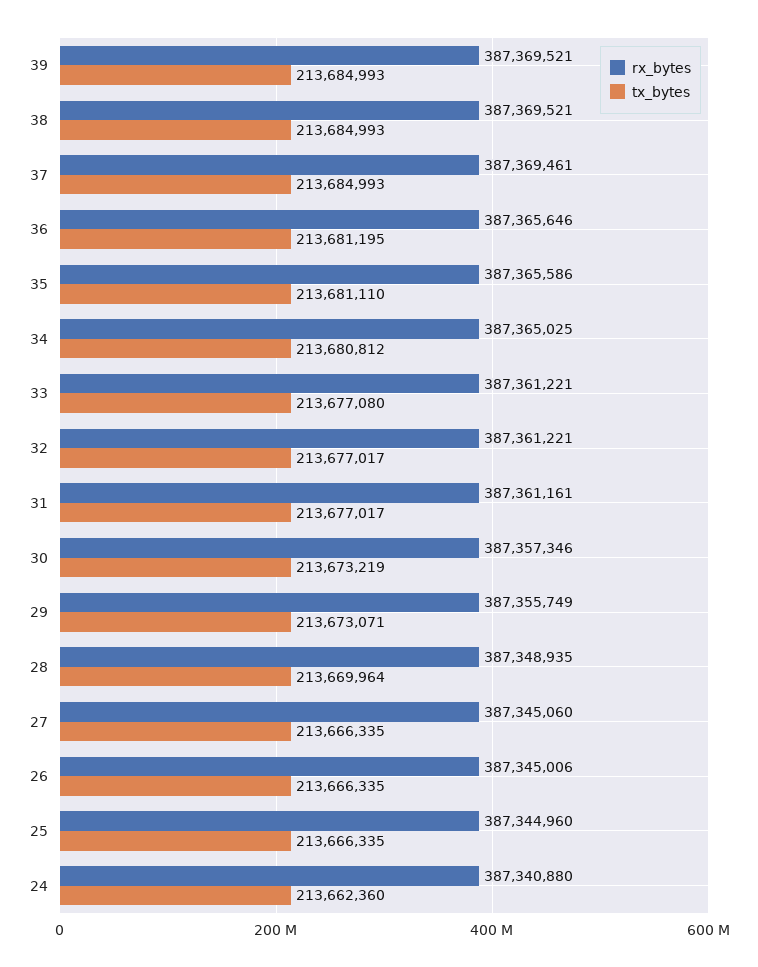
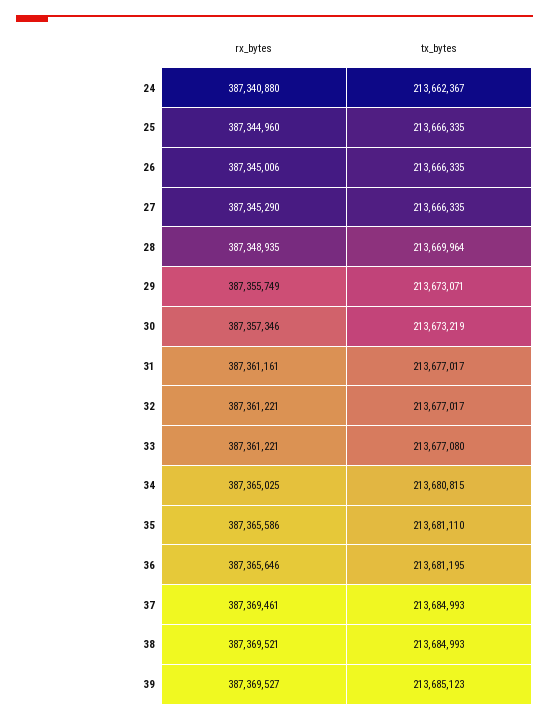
rx_bytes, 39: 387369521 -> 387369527
tx_bytes, 39: 213684993 -> 213685123
tx_bytes, 34: 213680812 -> 213680815
rx_bytes, 27: 387345060 -> 387345290
tx_bytes, 24: 213662360 -> 213662367

